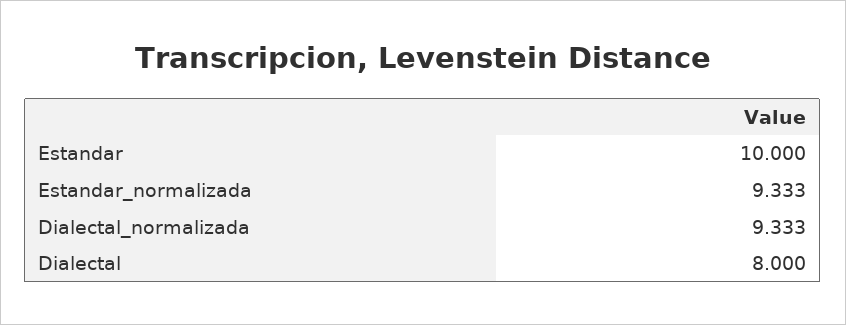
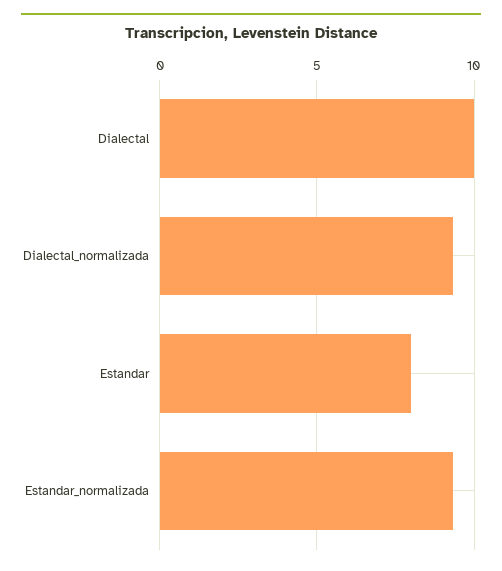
Estandar: 10 -> 8
Dialectal: 8 -> 10

